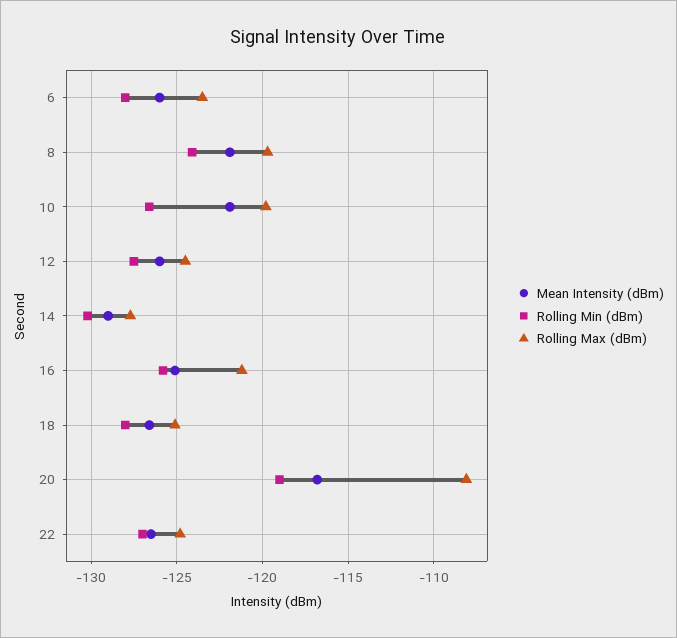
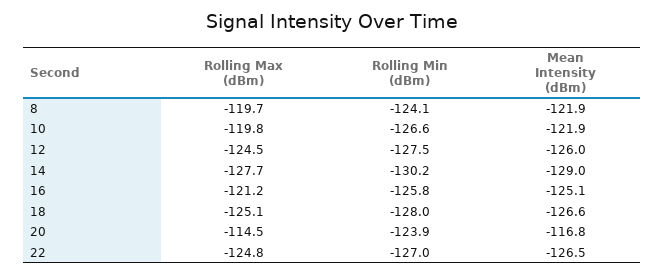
Mean Intensity (dBm), 6: -126 -> none
Rolling Min (dBm), 6: -128 -> none
Rolling Max (dBm), 6: -123.5 -> none
Rolling Min (dBm), 20: -119 -> -123.9
Rolling Max (dBm), 20: -108 -> -114.5

